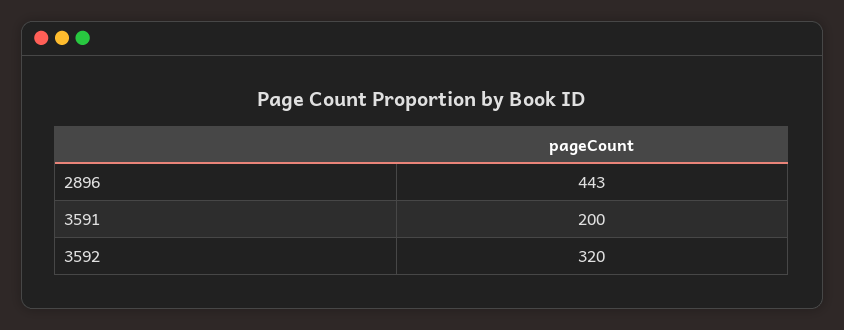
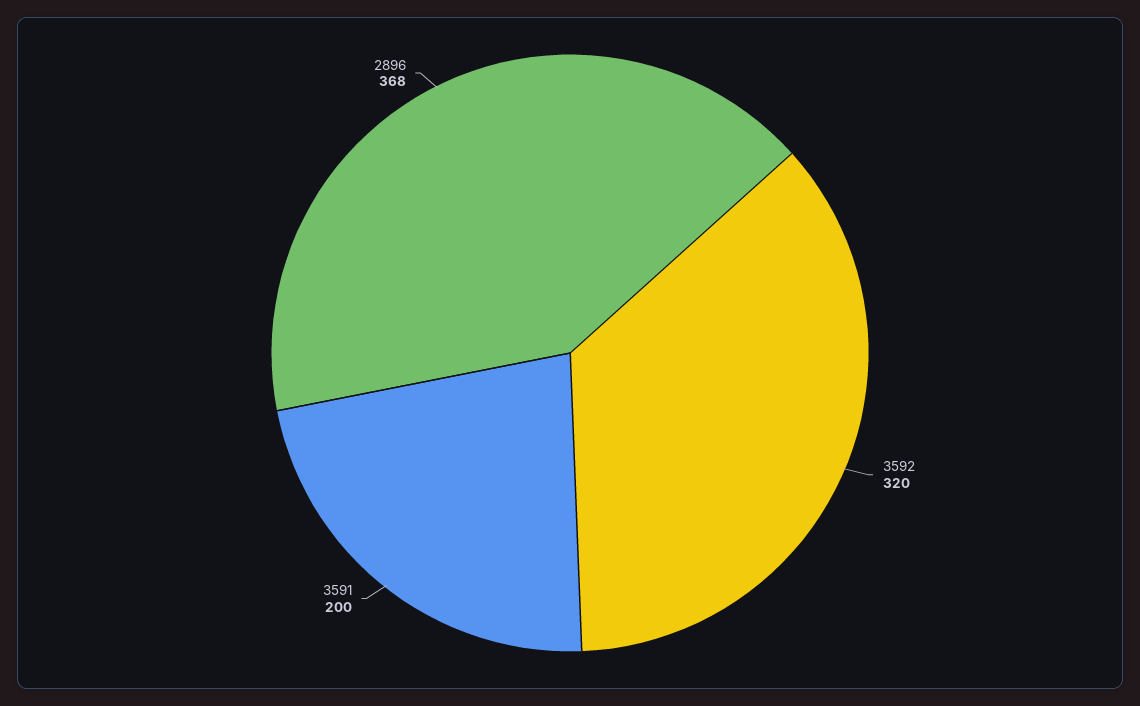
2896: 443 -> 368

